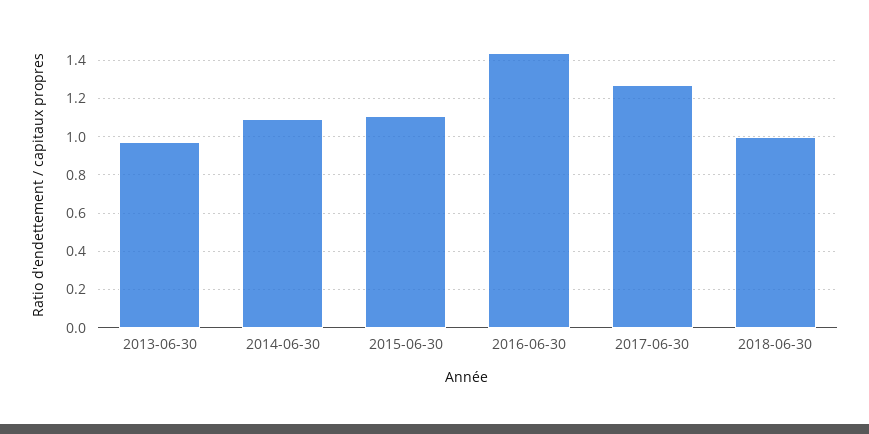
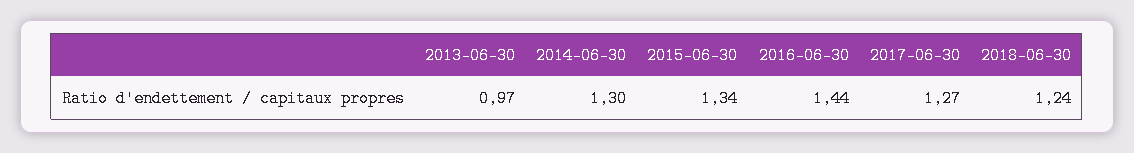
2014-06-30: 1.1 -> 1.3
2015-06-30: 1.1 -> 1.34
2018-06-30: 1 -> 1.24

